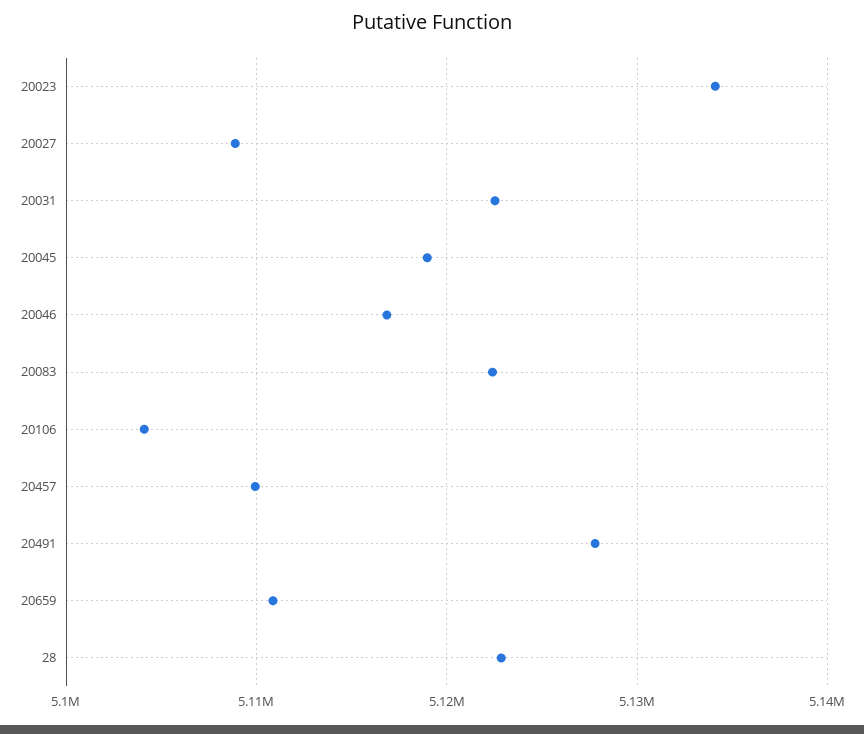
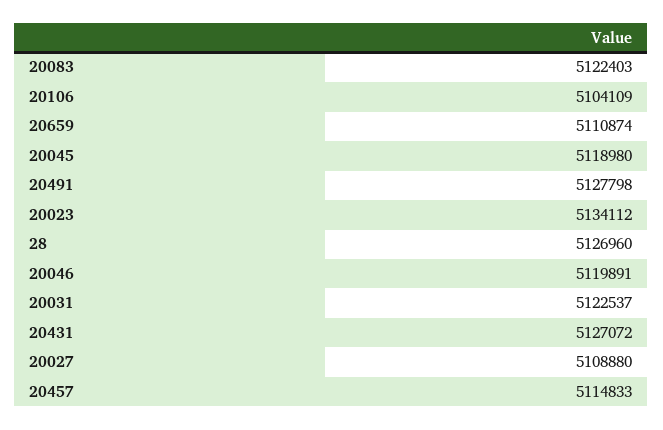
20046: 5117000 -> 5119891
20457: 5110000 -> 5114833
28: 5123000 -> 5126960
20431: none -> 5127072

